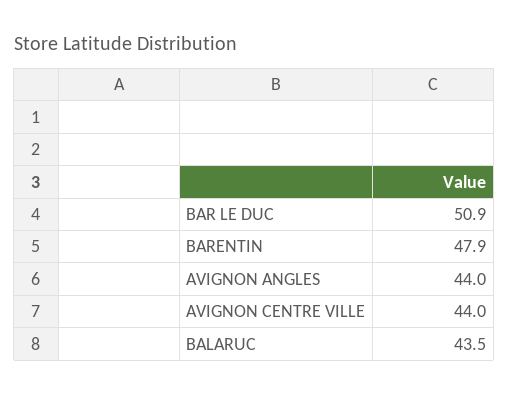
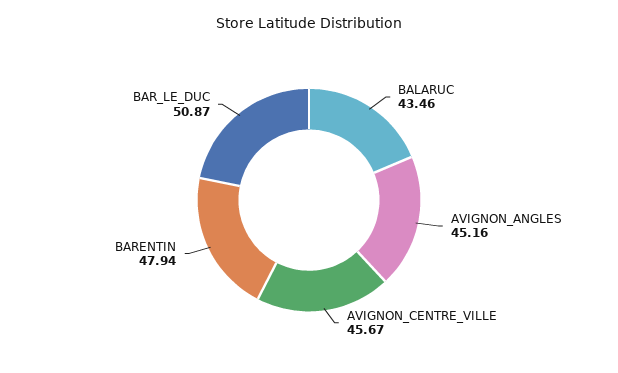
AVIGNON ANGLES: 44 -> 45.16
AVIGNON CENTRE VILLE: 44 -> 45.67

